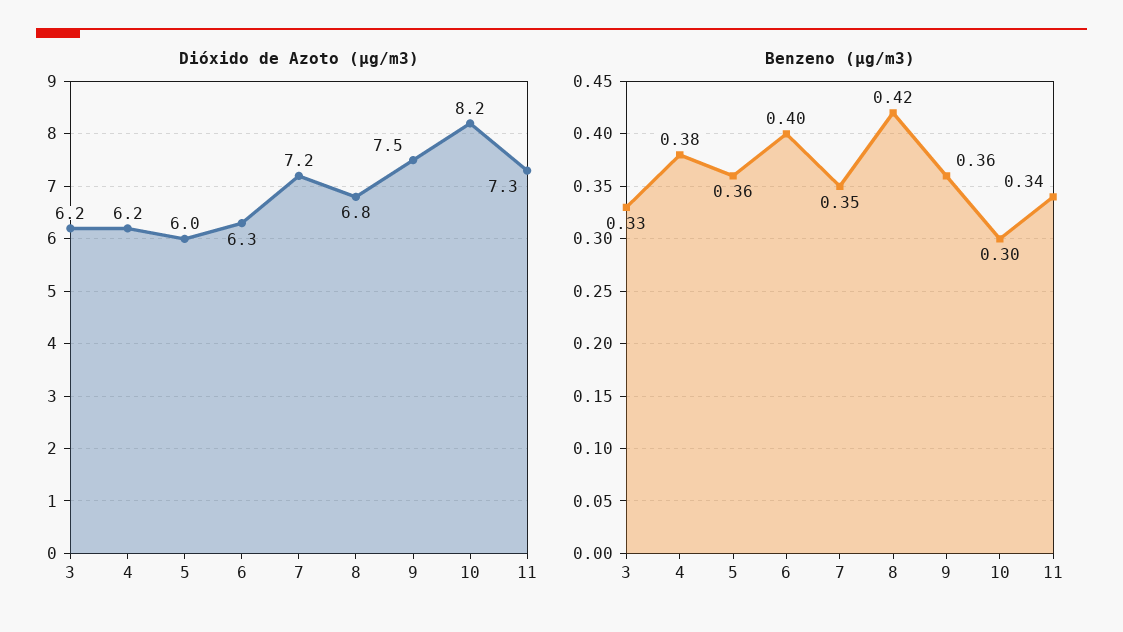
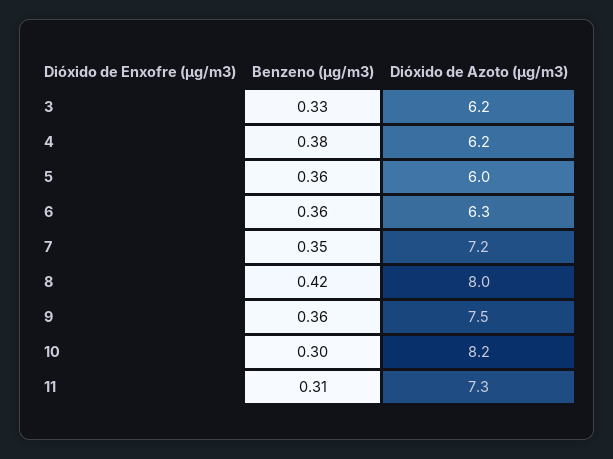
Dióxido de Azoto (µg/m3), 8: 6.8 -> 8
Benzeno (µg/m3), 6: 0.4 -> 0.36
Benzeno (µg/m3), 11: 0.34 -> 0.31

